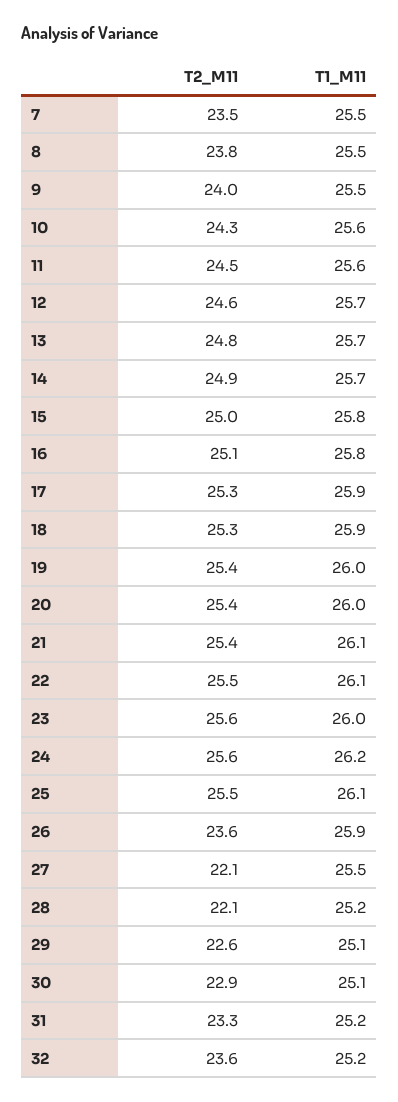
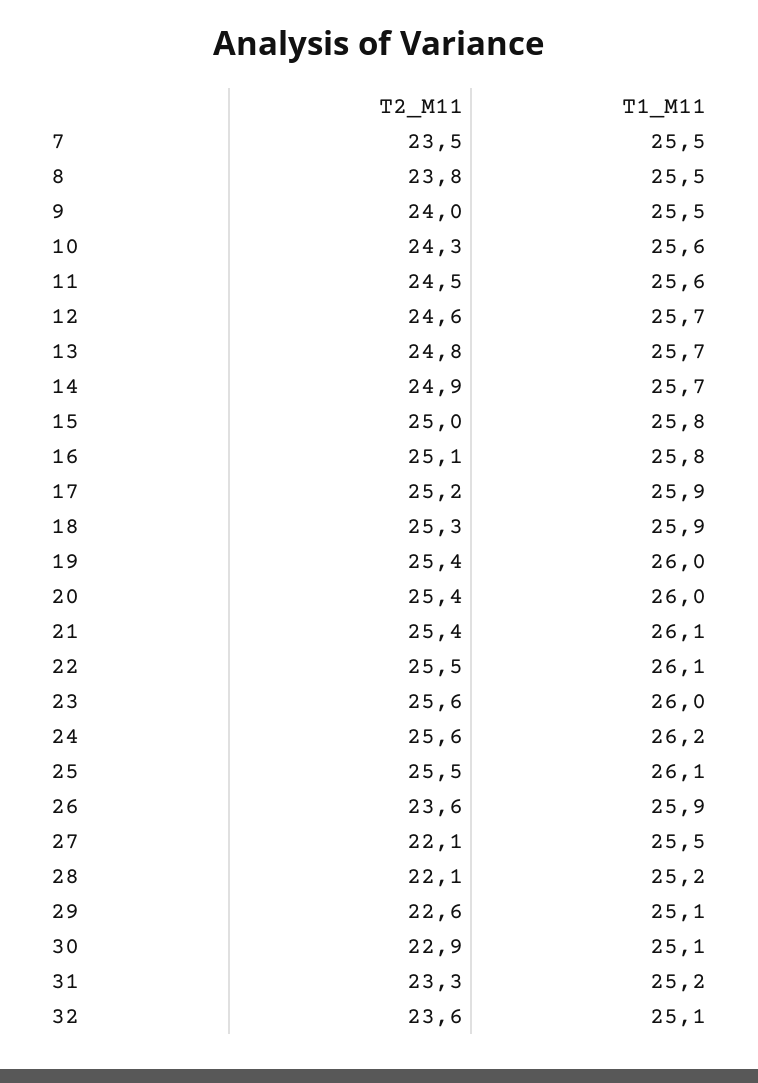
T2_M11, 17: 25.3 -> 25.2
T1_M11, 32: 25.2 -> 25.1

